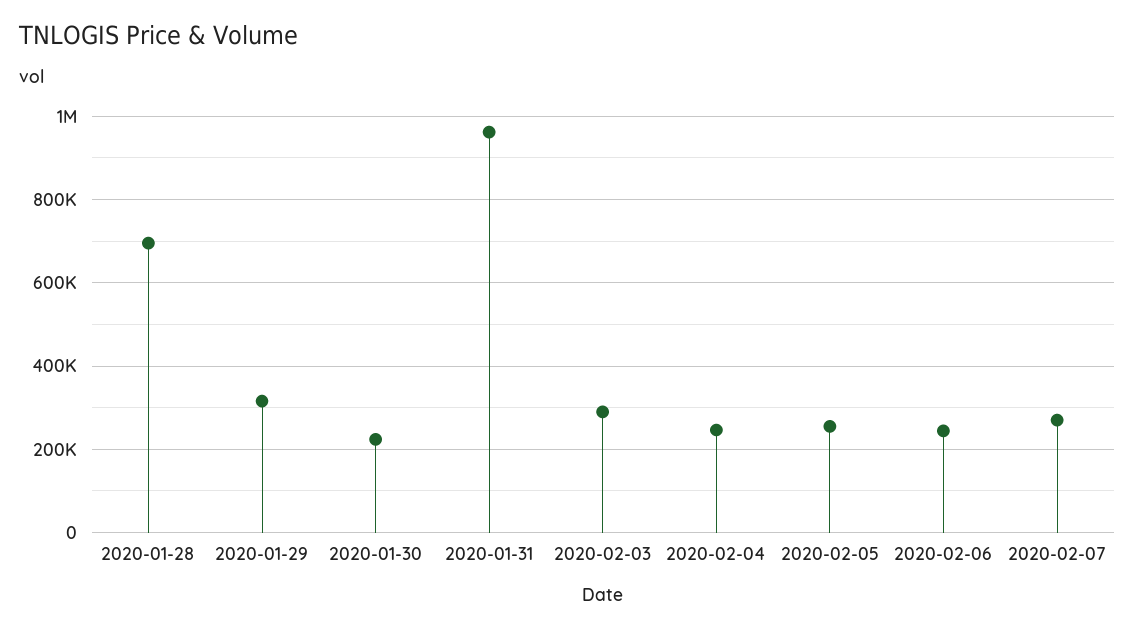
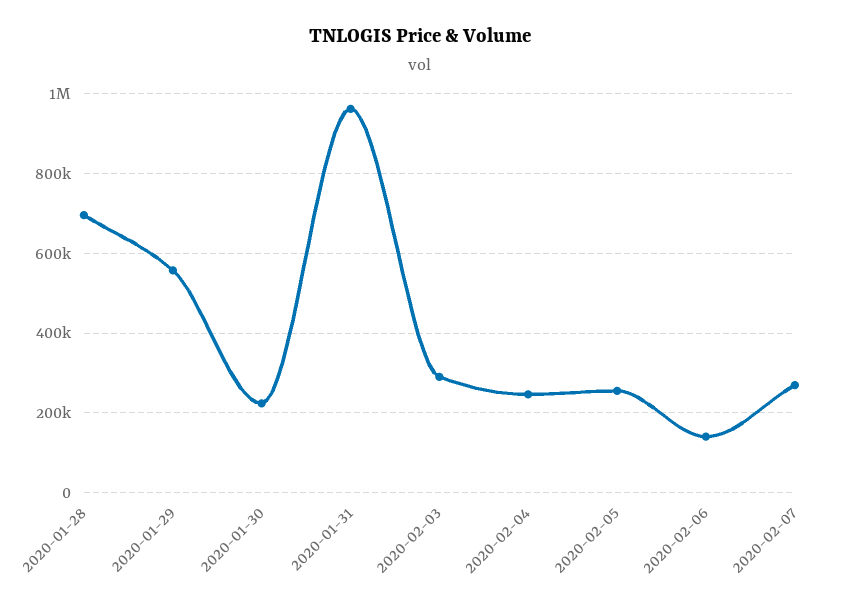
2020-01-29: 320000 -> 560000
2020-02-06: 240000 -> 140000

